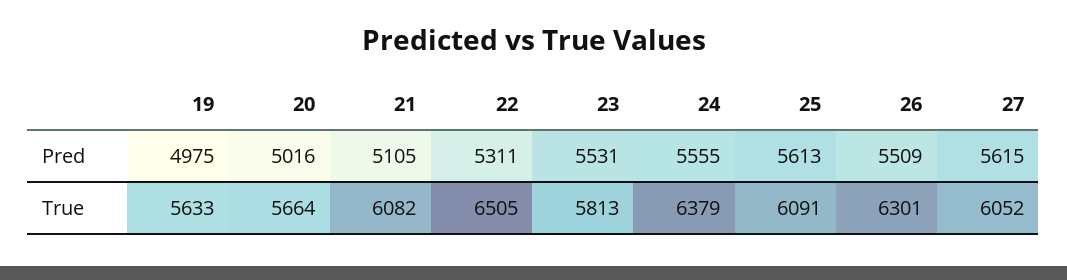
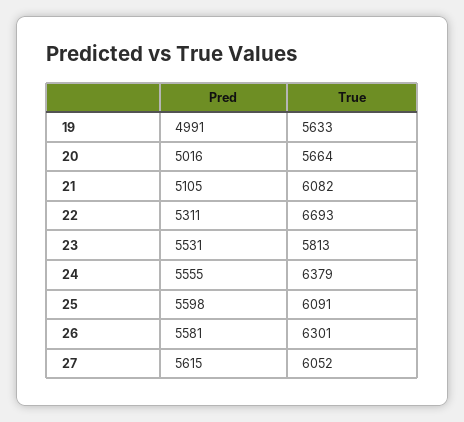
19, Pred: 4975 -> 4991
25, Pred: 5613 -> 5598
26, Pred: 5509 -> 5581
22, True: 6505 -> 6693

